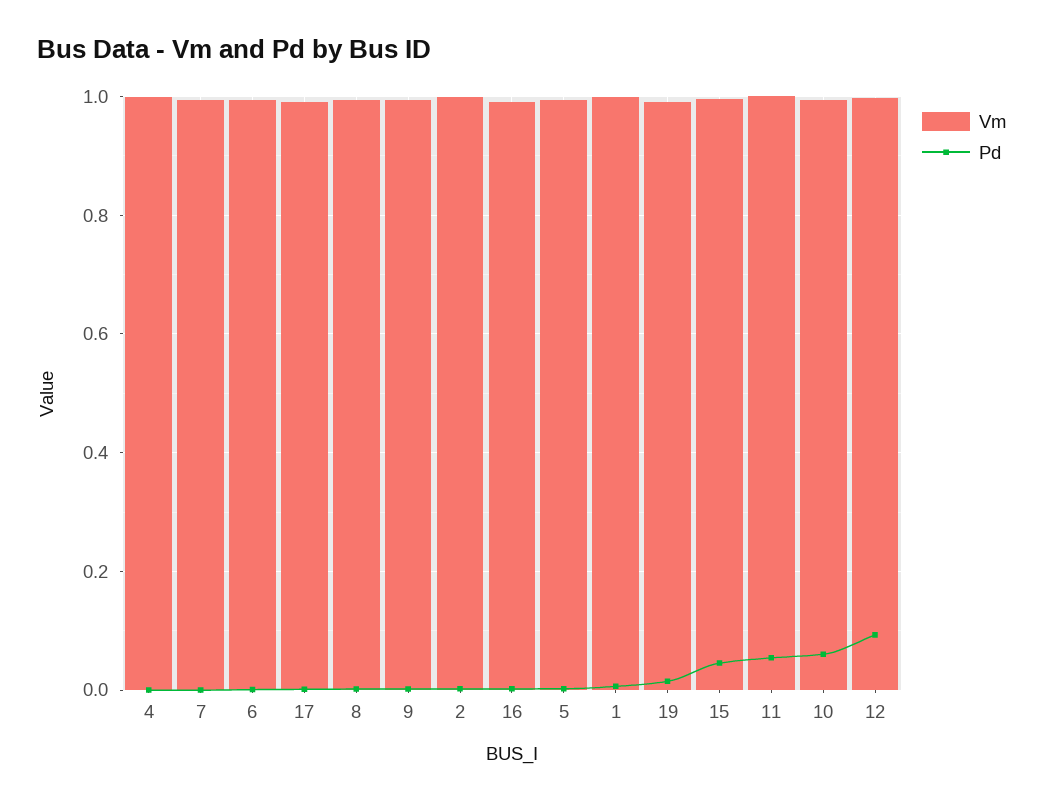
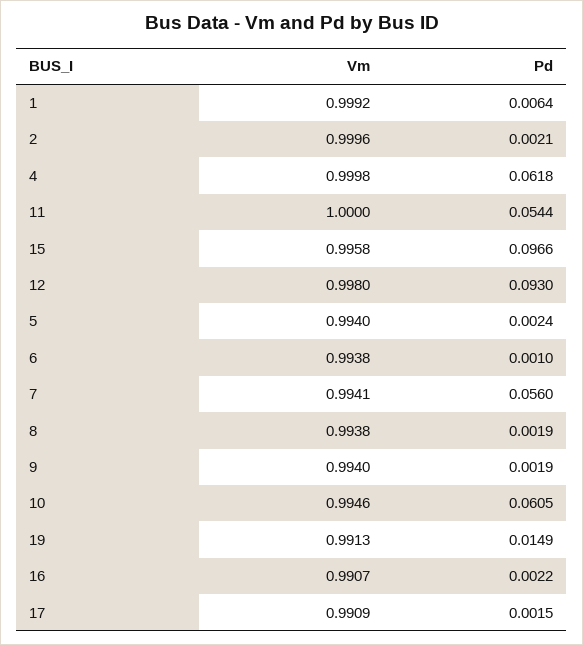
Pd, 4: 0 -> 0.0618
Pd, 7: 0 -> 0.056
Pd, 15: 0.04 -> 0.0966

